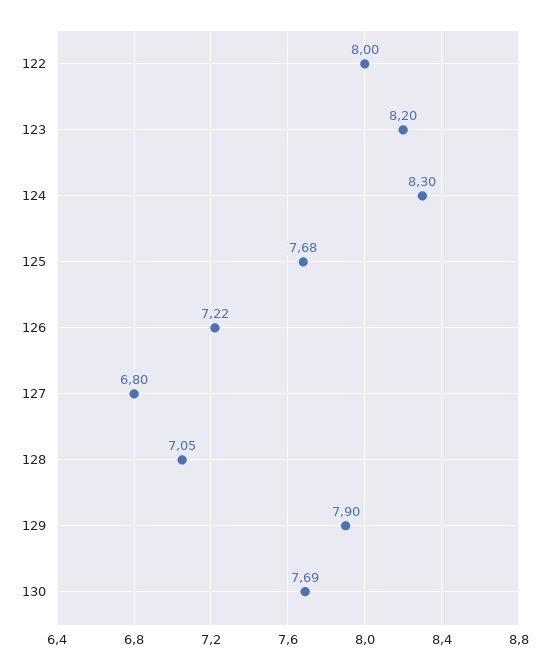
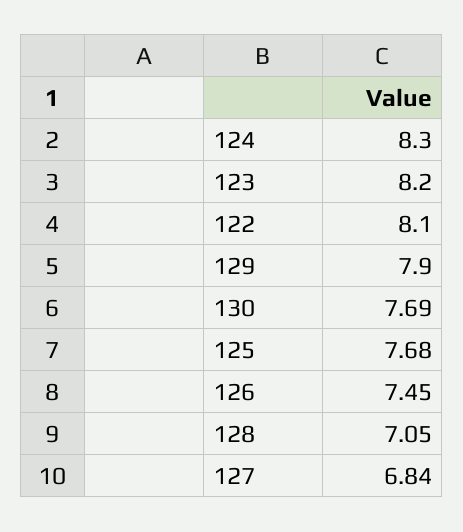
122: 8 -> 8.1
126: 7.22 -> 7.45
127: 6.8 -> 6.84

